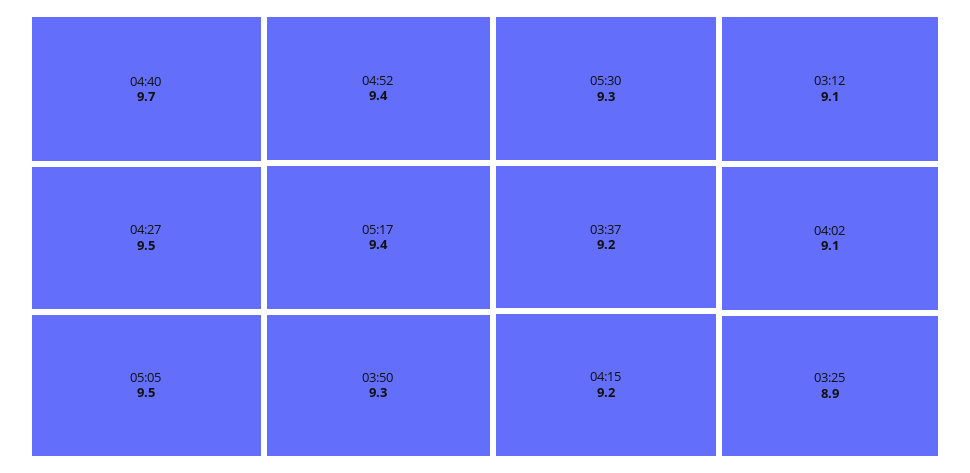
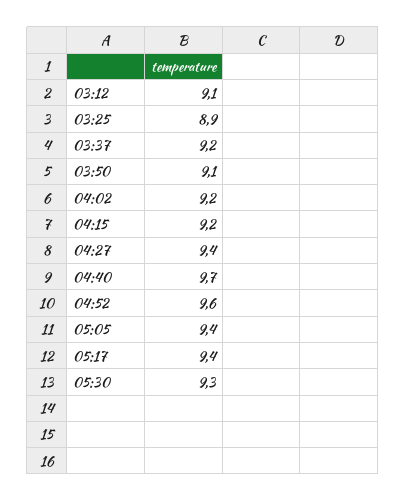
04:27: 9.5 -> 9.4
05:05: 9.5 -> 9.4
04:52: 9.4 -> 9.6
03:50: 9.3 -> 9.1
04:02: 9.1 -> 9.2

